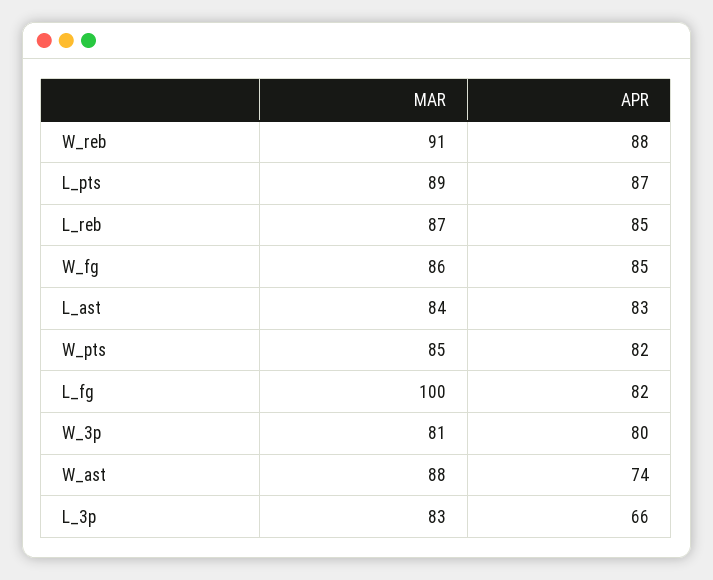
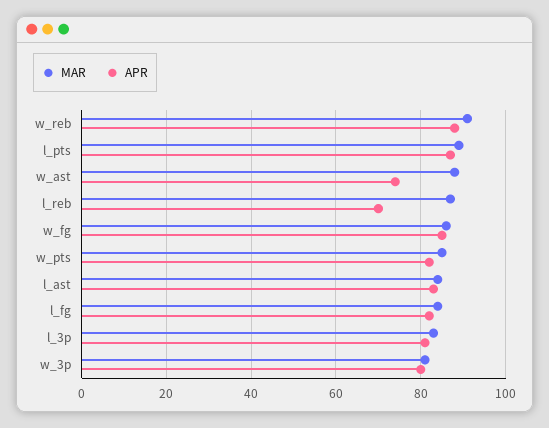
APR, L_reb: 85 -> 70
MAR, L_fg: 100 -> 85
APR, L_3p: 66 -> 80

